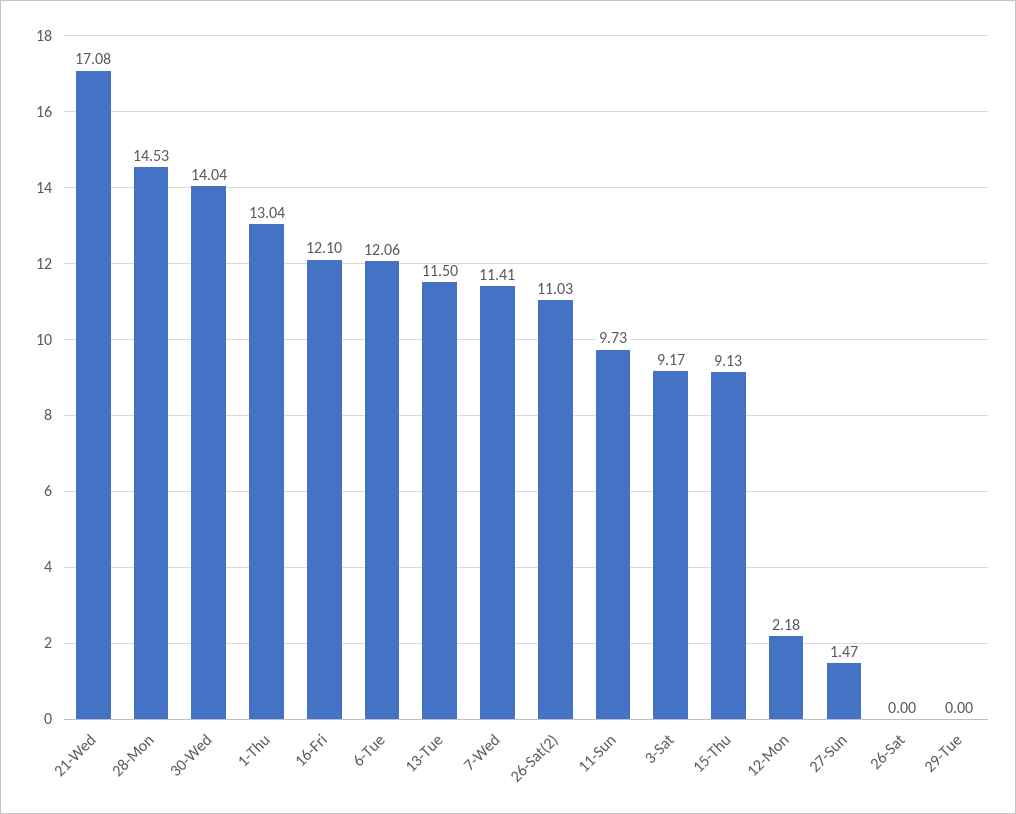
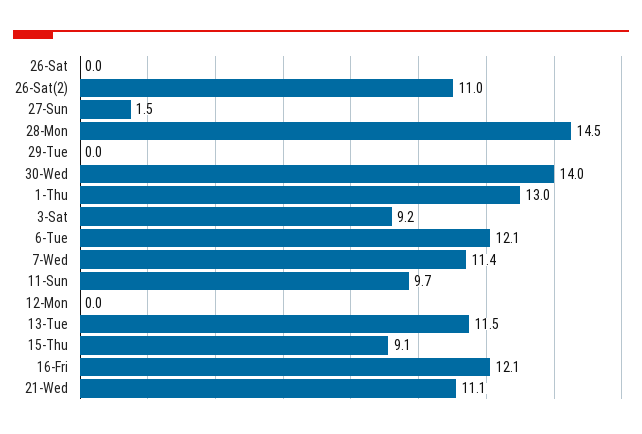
21-Wed: 17.08 -> 11.1
12-Mon: 2.18 -> 0

